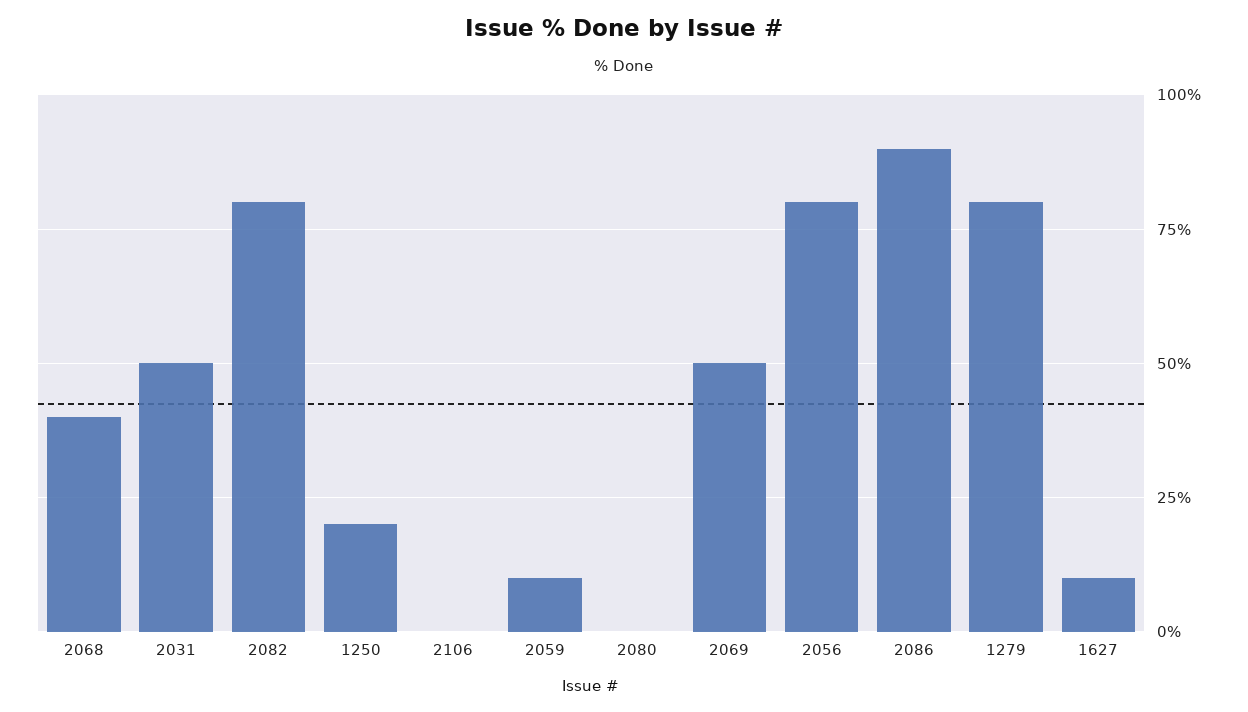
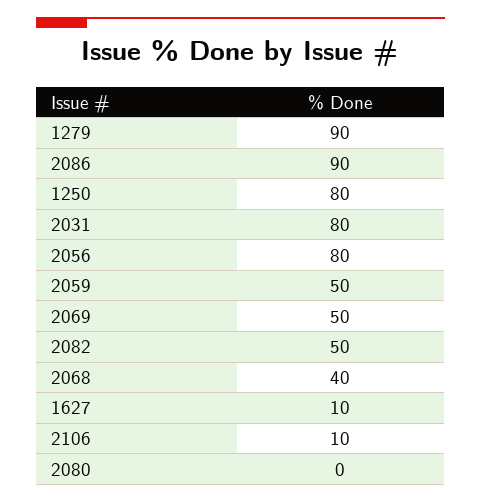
2031: 50 -> 80
2082: 80 -> 50
1250: 20 -> 80
2106: 0 -> 10
2059: 10 -> 50
1279: 80 -> 90

